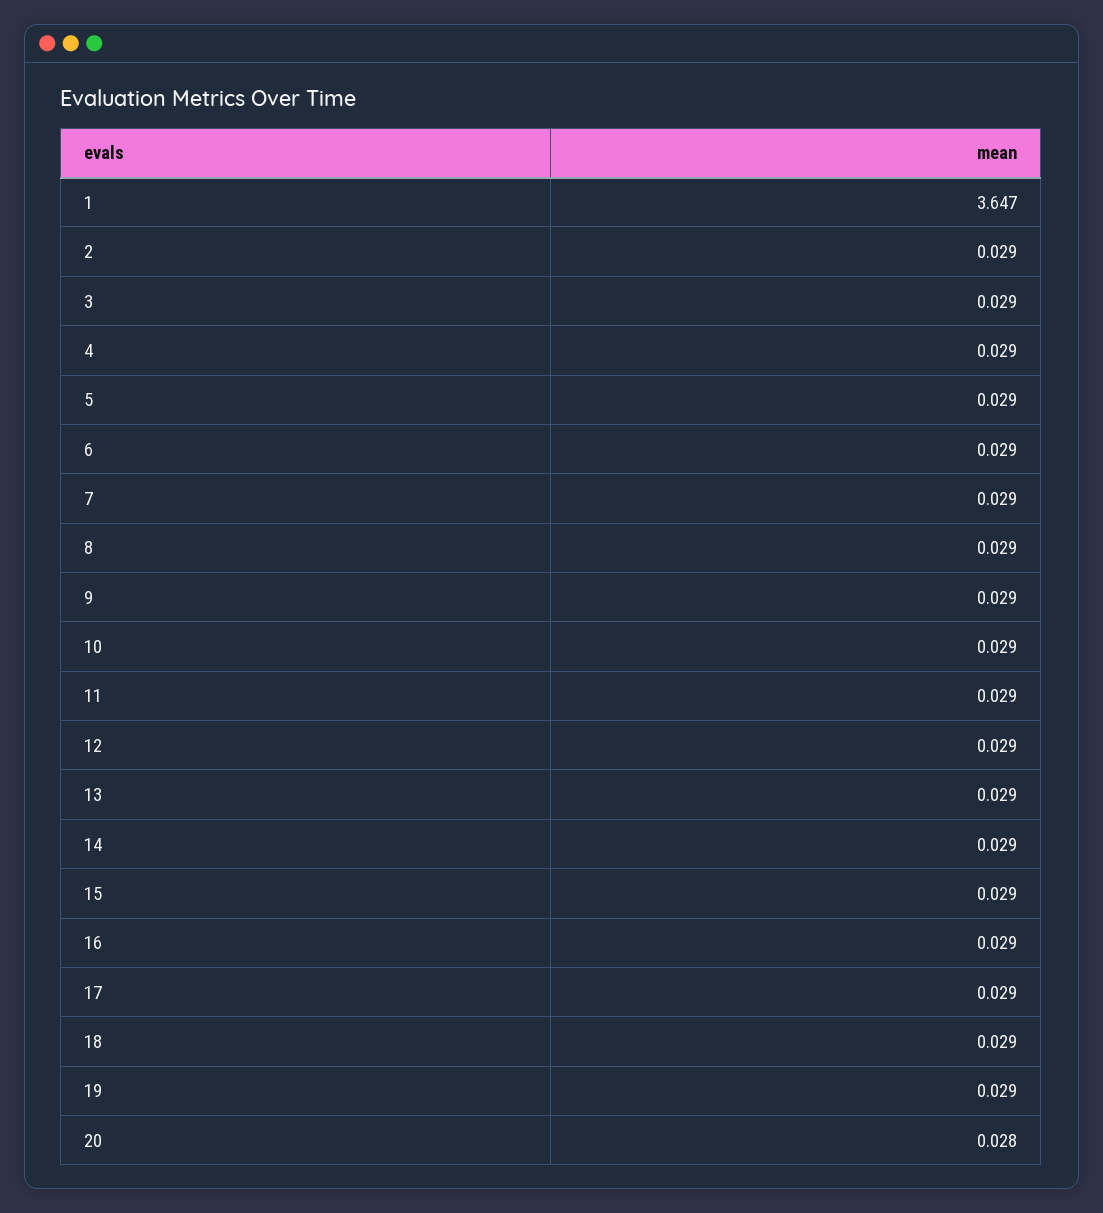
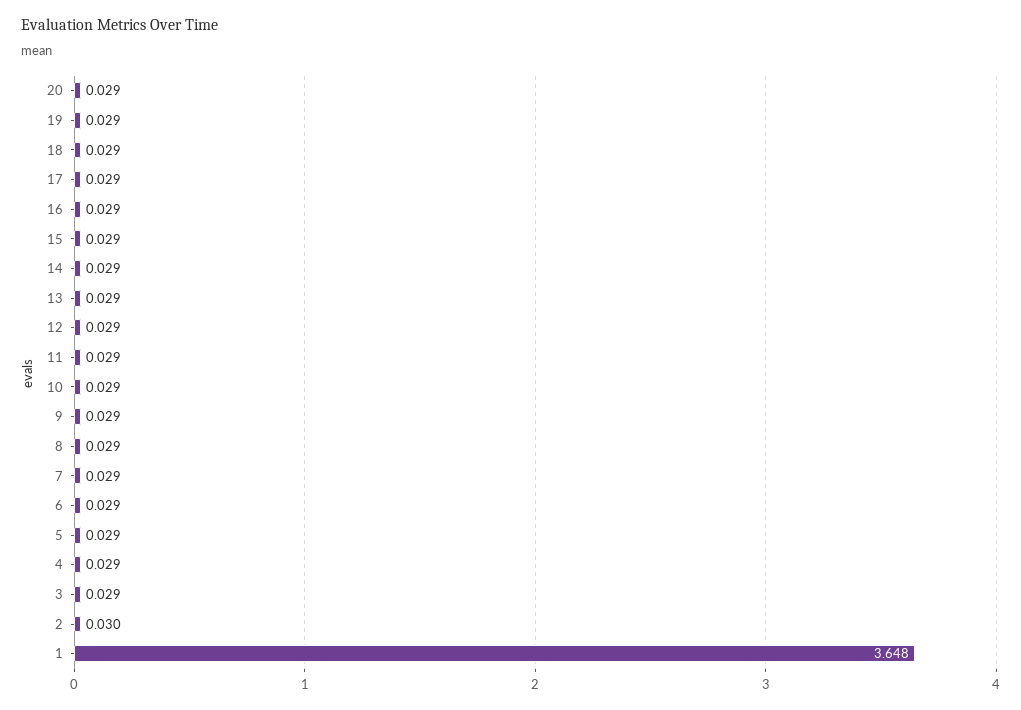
1: 3.647 -> 3.648
2: 0.029 -> 0.03
20: 0.028 -> 0.029

